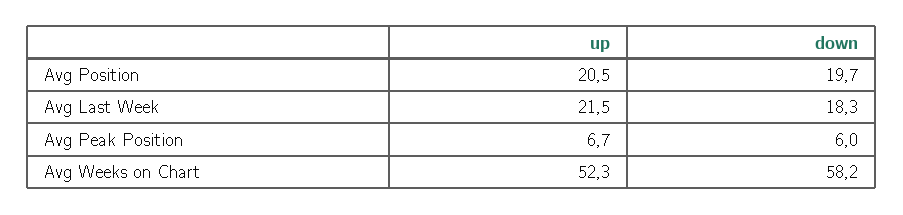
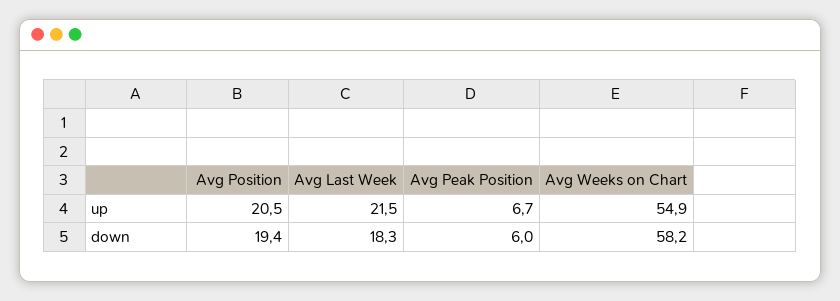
down, Avg Position: 19.7 -> 19.4
up, Avg Weeks on Chart: 52.3 -> 54.9

